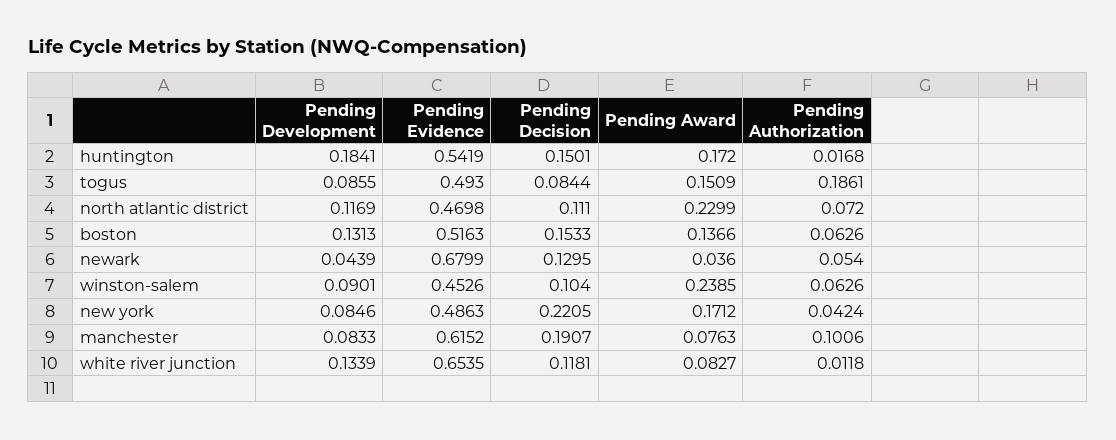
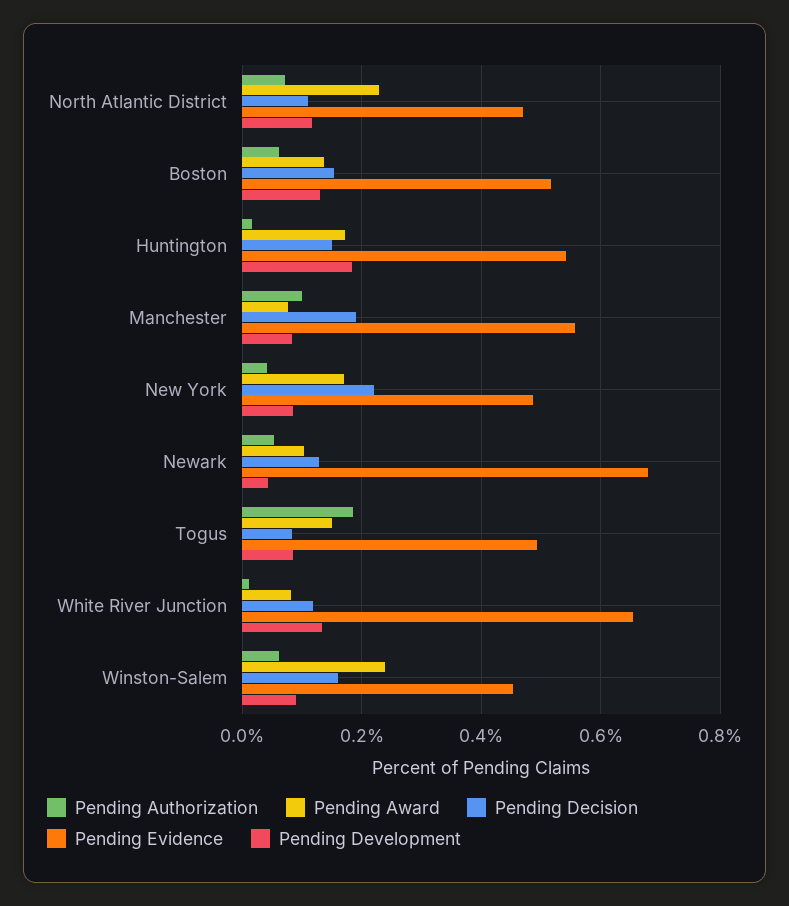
Pending Award, newark: 0.036 -> 0.1
Pending Decision, winston-salem: 0.104 -> 0.16
Pending Evidence, manchester: 0.6152 -> 0.56

